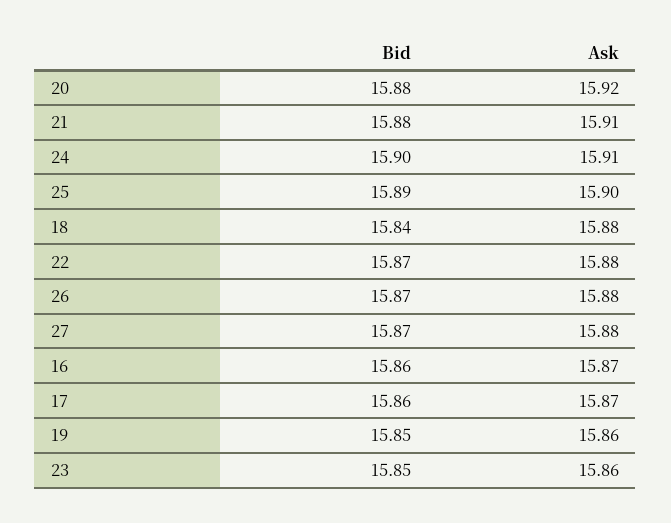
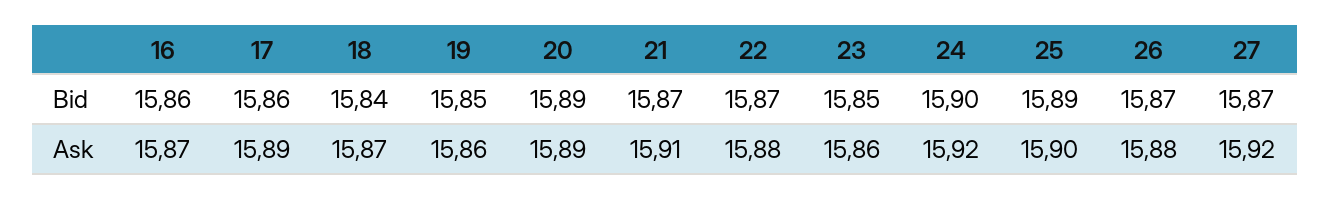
Bid, 20: 15.88 -> 15.89
Ask, 20: 15.92 -> 15.89
Bid, 21: 15.88 -> 15.87
Ask, 24: 15.91 -> 15.92
Ask, 18: 15.88 -> 15.87
Ask, 27: 15.88 -> 15.92
Ask, 17: 15.87 -> 15.89

